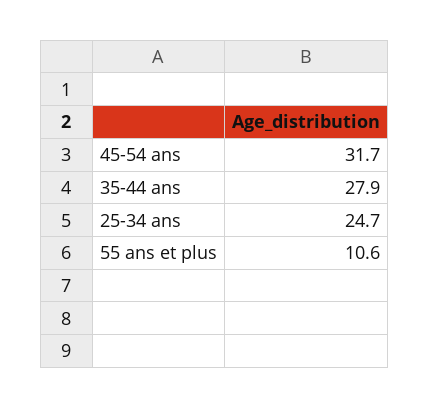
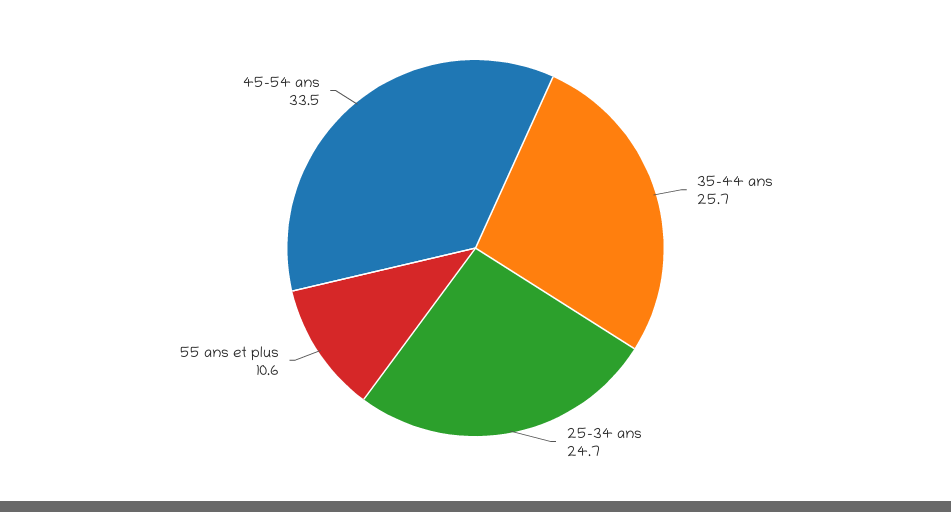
45-54 ans: 31.7 -> 33.5
35-44 ans: 27.9 -> 25.7

